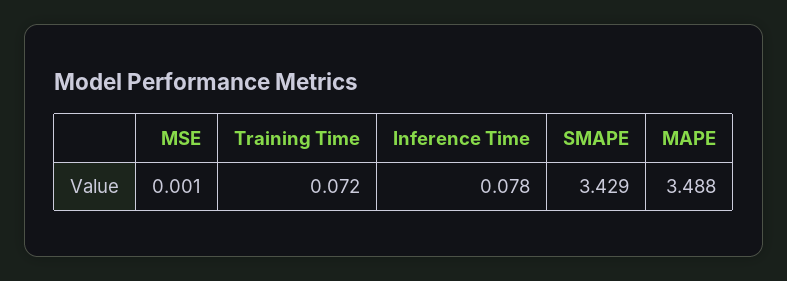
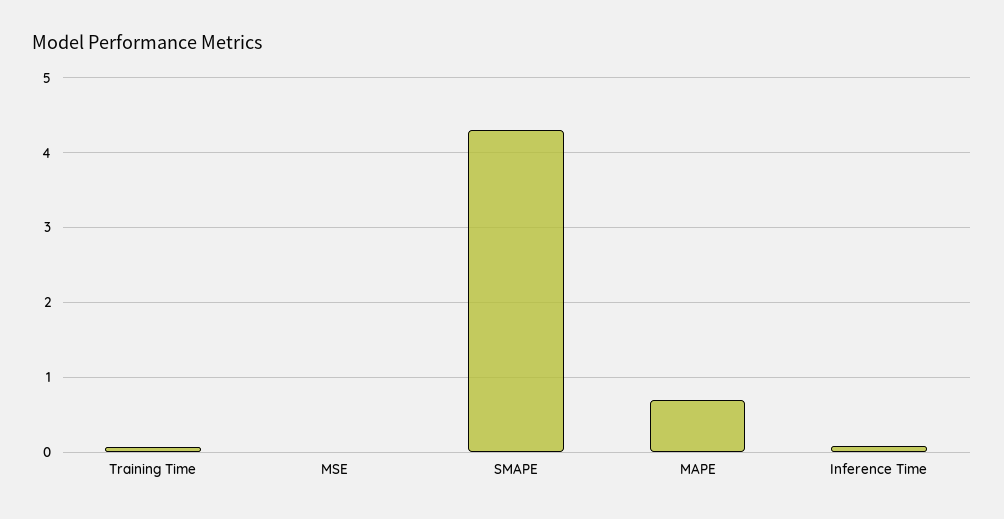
SMAPE: 3.429 -> 4.3
MAPE: 3.488 -> 0.7

